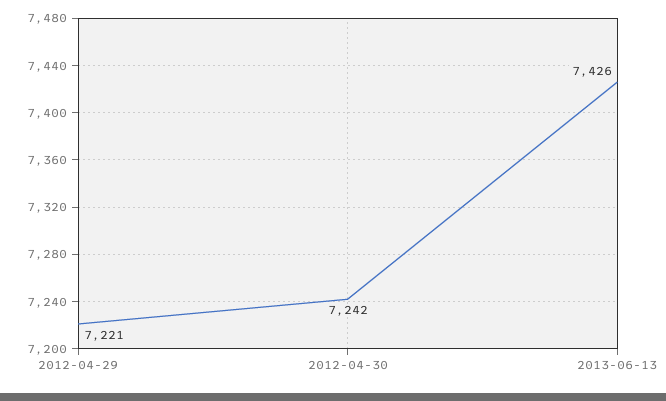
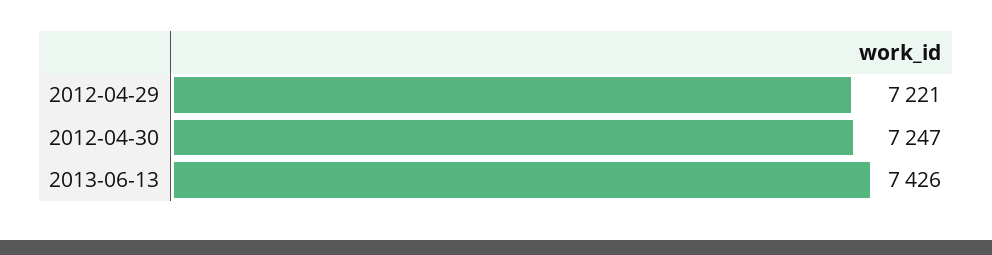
2012-04-30: 7242 -> 7247

